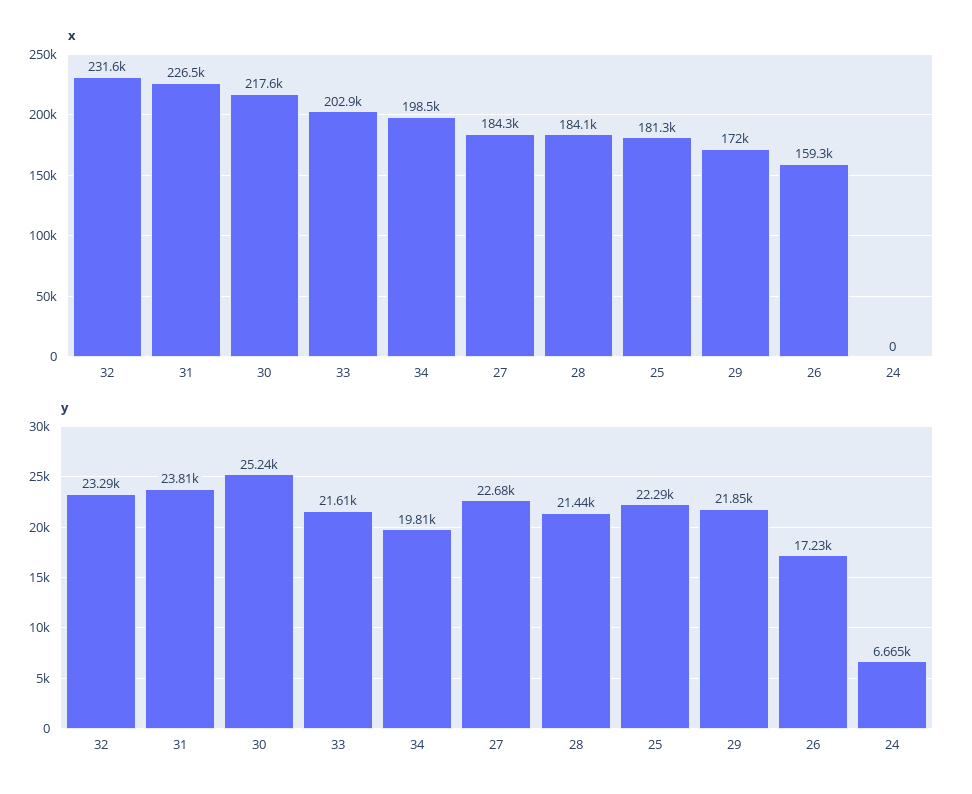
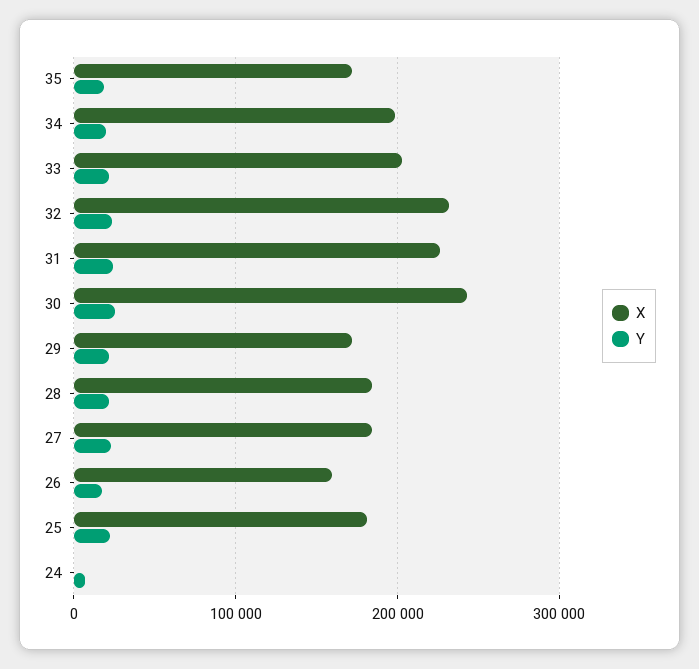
x, 30: 217600 -> 240000
x, 35: none -> 170000
y, 35: none -> 20000

